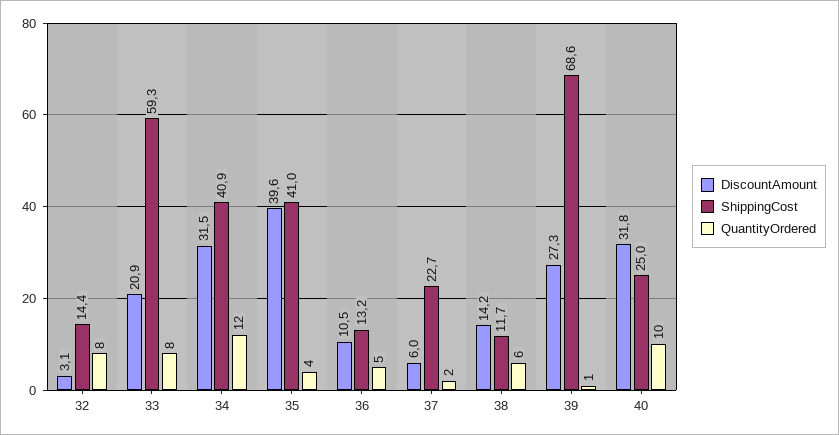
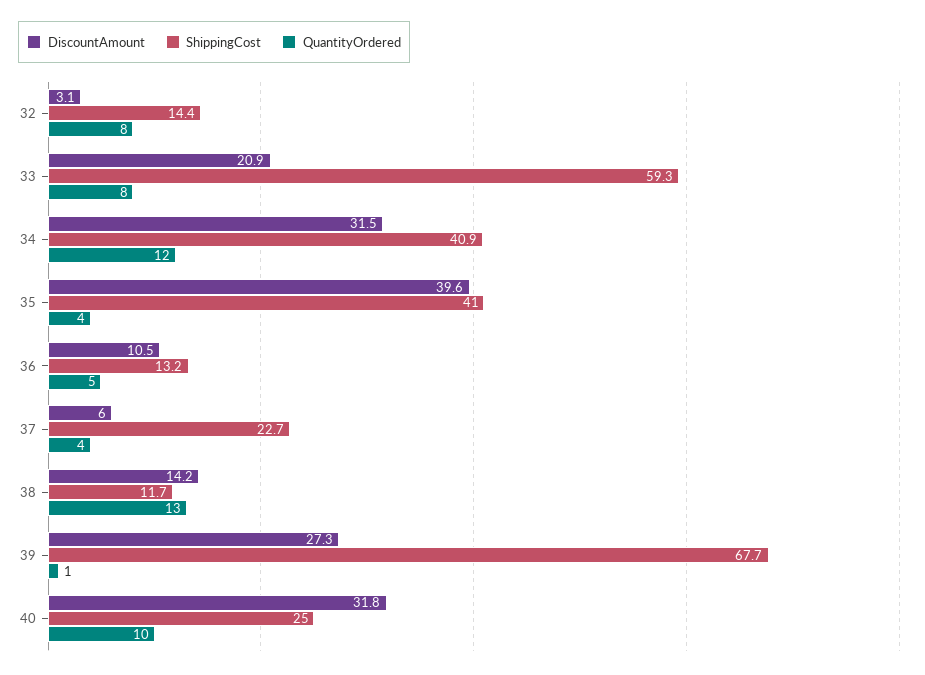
QuantityOrdered, 37: 2 -> 4
QuantityOrdered, 38: 6 -> 13
ShippingCost, 39: 68.6 -> 67.7

